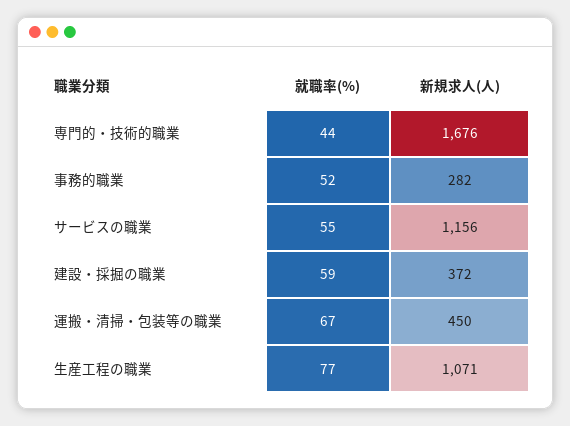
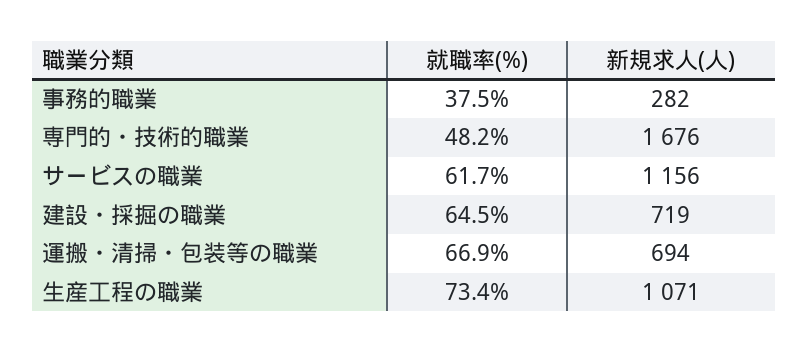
就職率(%), 専門的・技術的職業: 44 -> 48.2
就職率(%), 事務的職業: 52 -> 37.5
就職率(%), サービスの職業: 55 -> 61.7
就職率(%), 建設・採掘の職業: 59 -> 64.5
新規求人(人), 建設・採掘の職業: 372 -> 719
新規求人(人), 運搬・清掃・包装等の職業: 450 -> 694
就職率(%), 生産工程の職業: 77 -> 73.4

